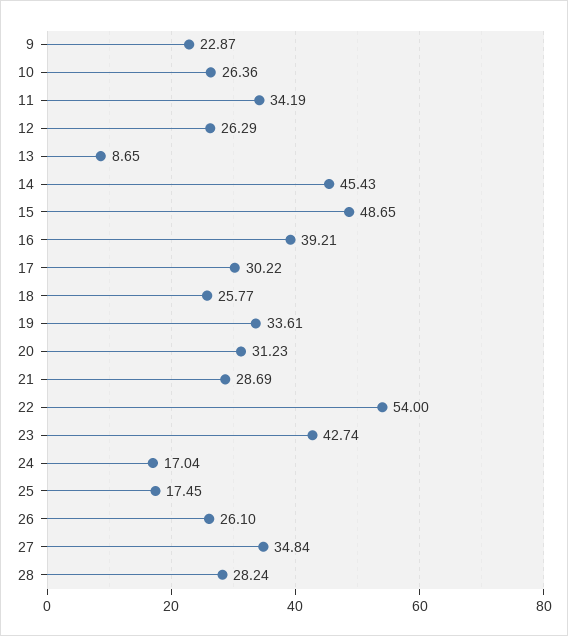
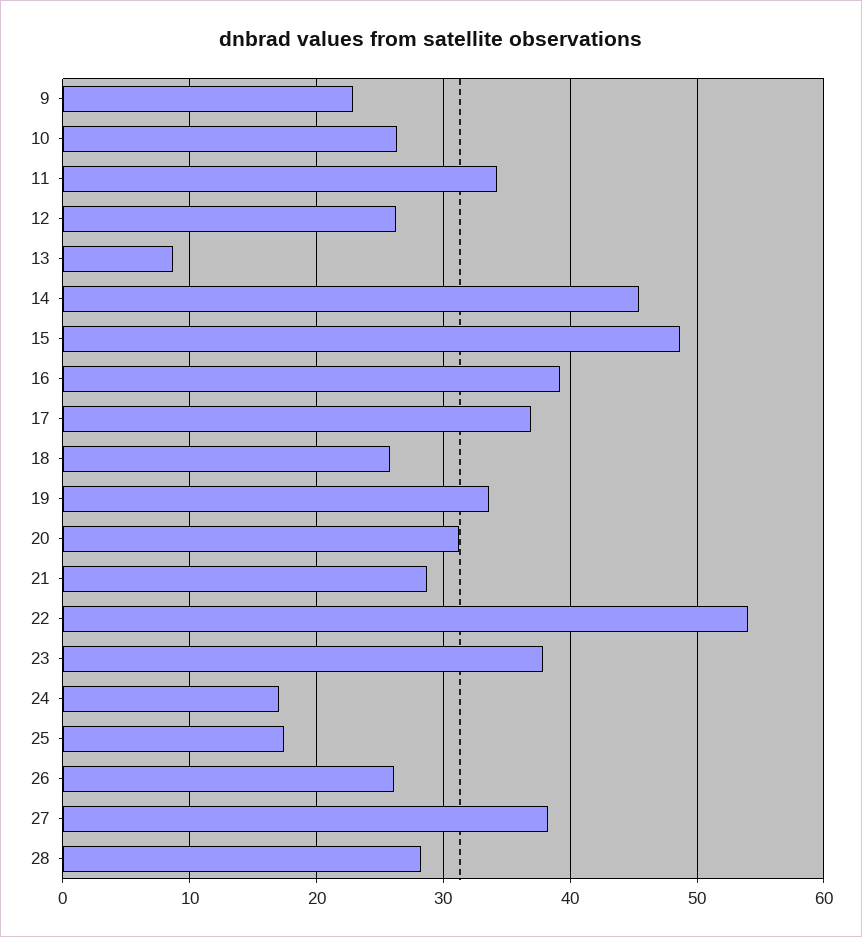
17: 30.22 -> 37
23: 42.74 -> 38
27: 34.84 -> 38

